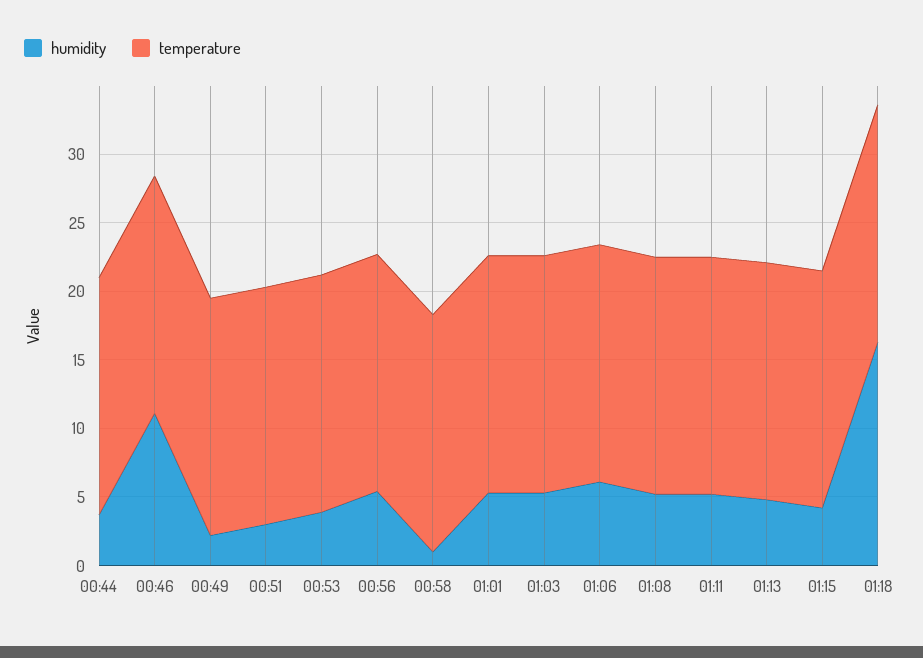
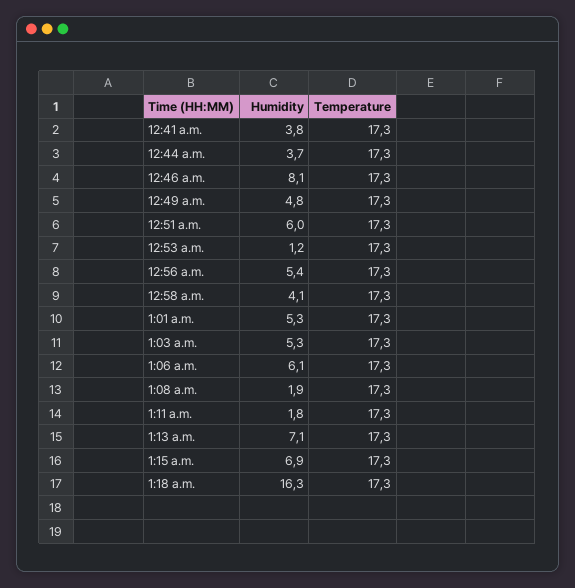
humidity, 00:46: 11 -> 8.1
humidity, 00:49: 2 -> 4.8
humidity, 00:51: 3 -> 6
humidity, 00:53: 4 -> 1.2
humidity, 00:58: 1 -> 4.1
humidity, 01:08: 5 -> 1.9
humidity, 01:11: 5 -> 1.8
humidity, 01:13: 5 -> 7.1
humidity, 01:15: 4 -> 6.9
humidity, 12:41 a.m.: none -> 3.8
temperature, 12:41 a.m.: none -> 17.3

